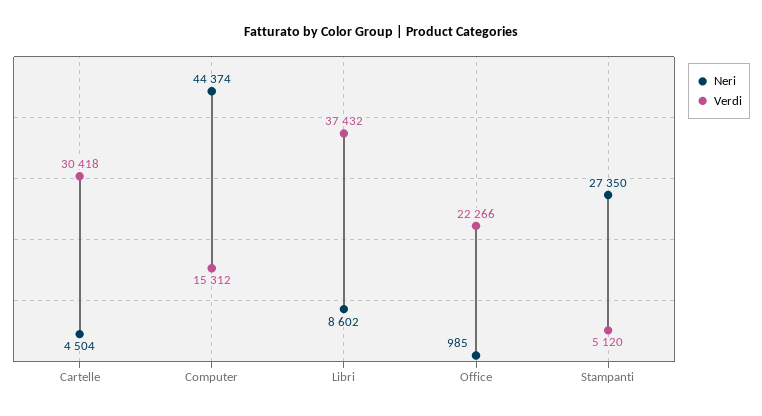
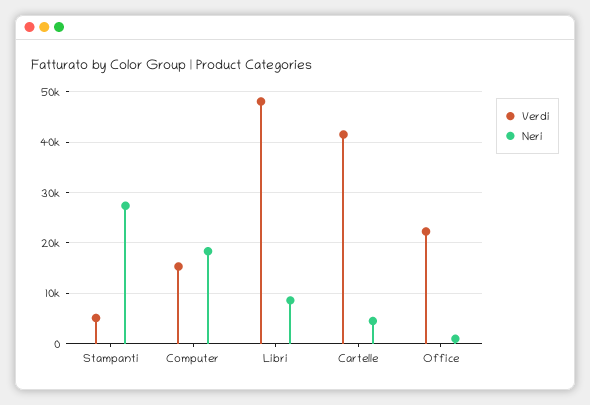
Verdi, Cartelle: 30418 -> 42000
Neri, Computer: 44374 -> 18000
Verdi, Libri: 37432 -> 48000

